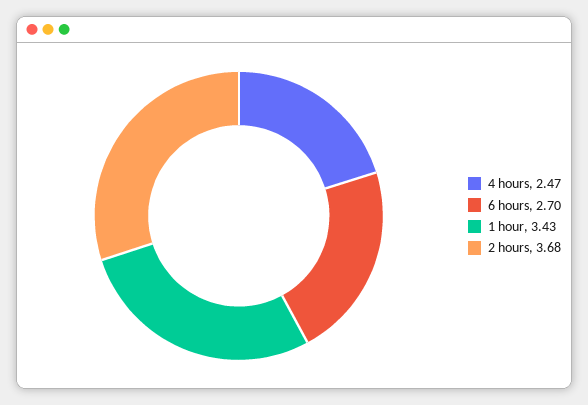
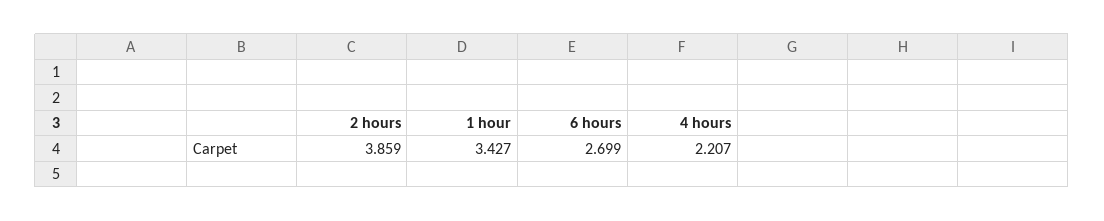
4 hours: 2.47 -> 2.207
2 hours: 3.68 -> 3.859

